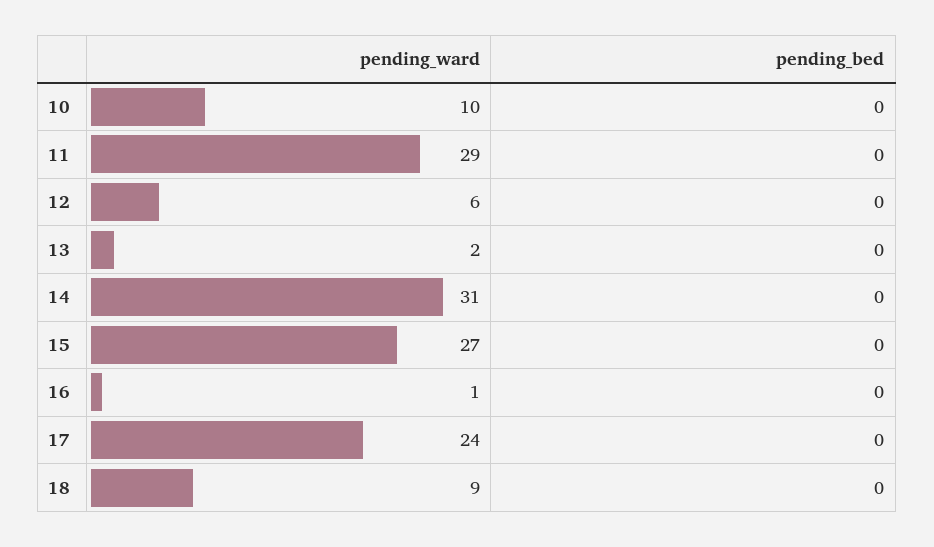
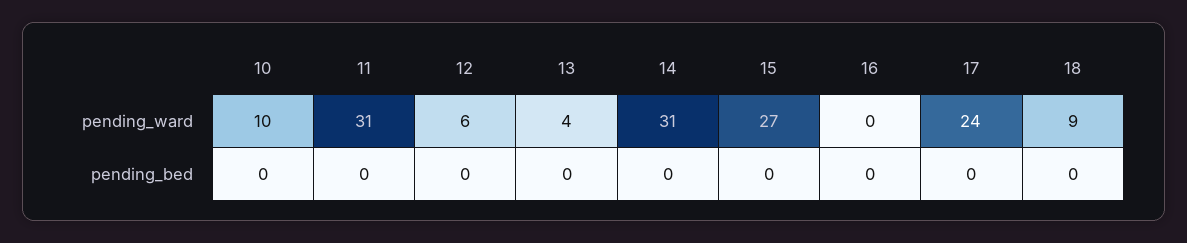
pending_ward, 11: 29 -> 31
pending_ward, 13: 2 -> 4
pending_ward, 16: 1 -> 0

